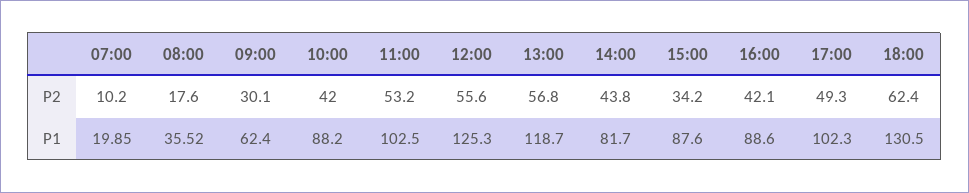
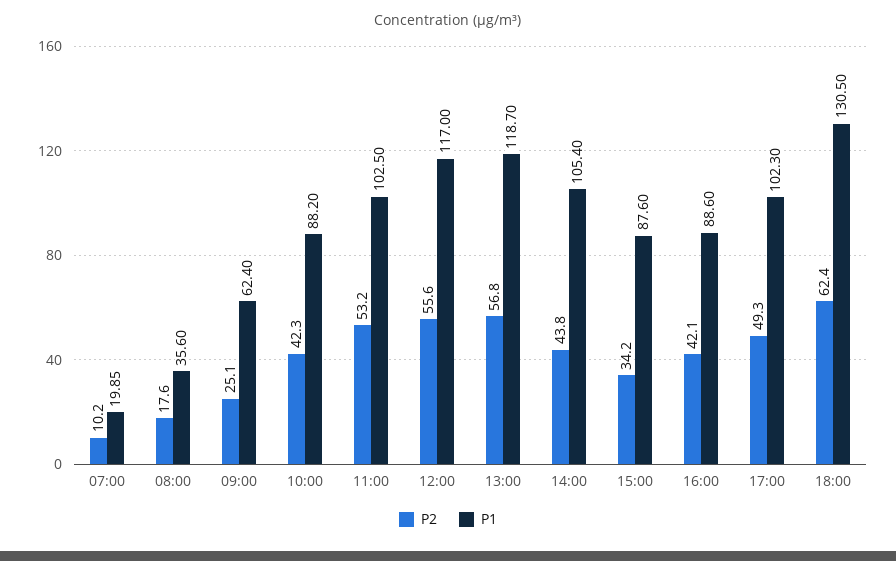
P2, 09:00: 30.1 -> 25.1
P2, 10:00: 42 -> 42.3
P1, 08:00: 35.52 -> 35.6
P1, 12:00: 125.3 -> 117
P1, 14:00: 81.7 -> 105.4

